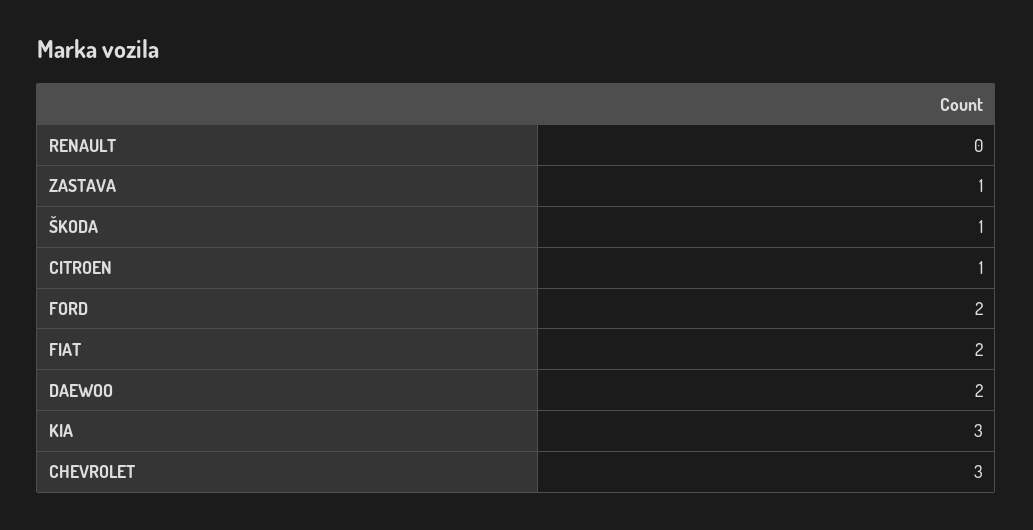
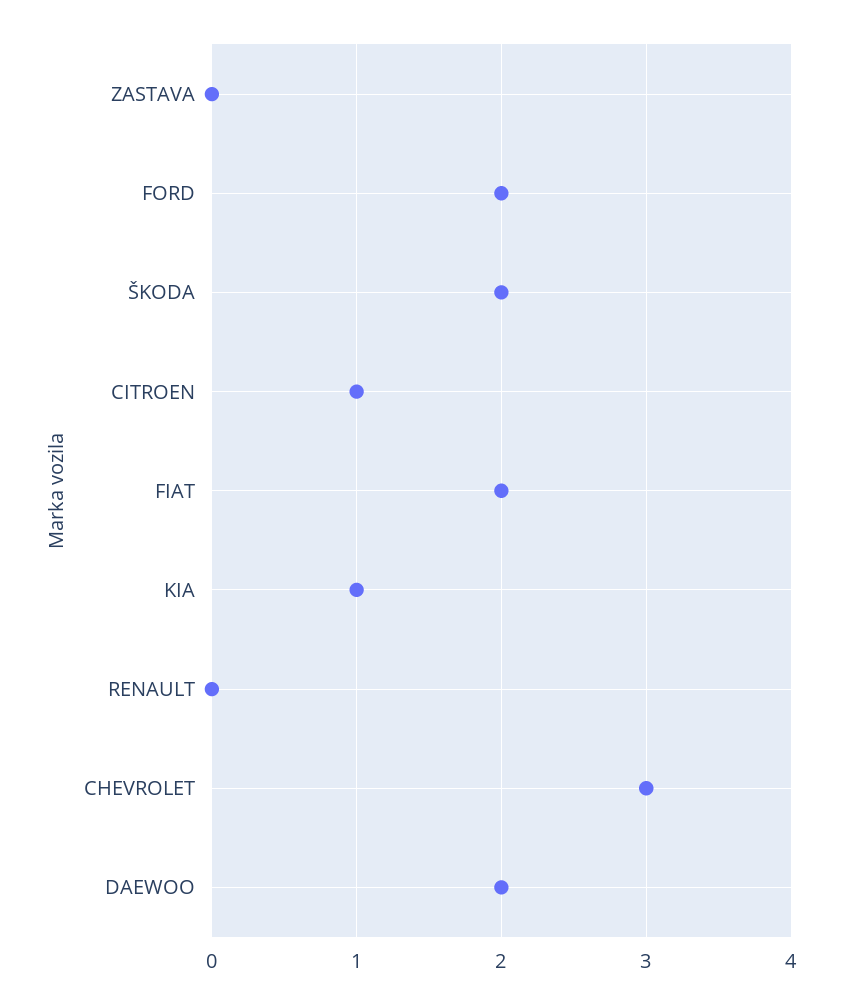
ZASTAVA: 1 -> 0
ŠKODA: 1 -> 2
KIA: 3 -> 1

